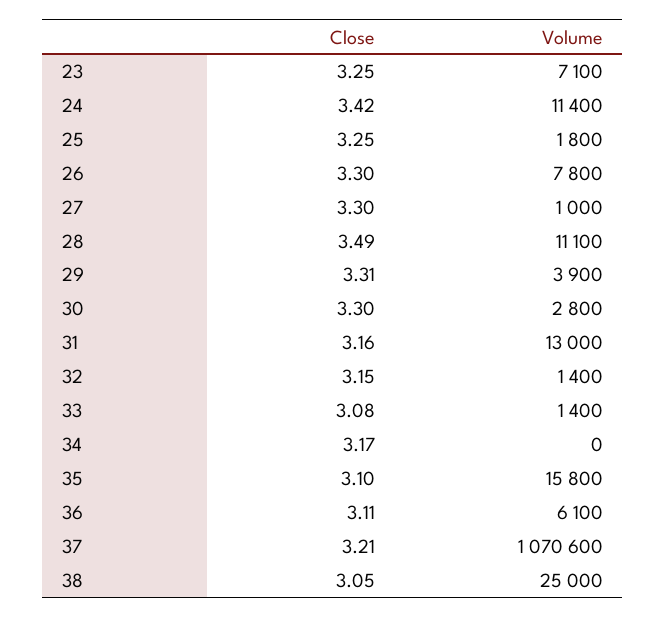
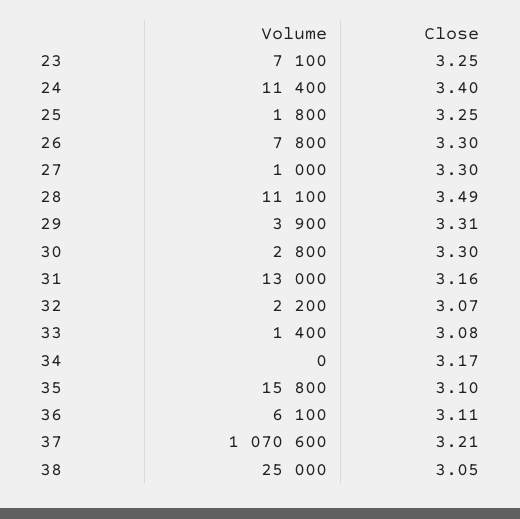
Close, 24: 3.42 -> 3.4
Close, 32: 3.15 -> 3.07
Volume, 32: 1400 -> 2200

